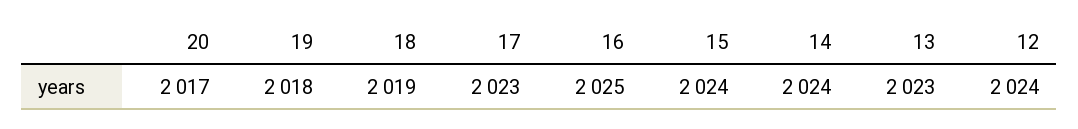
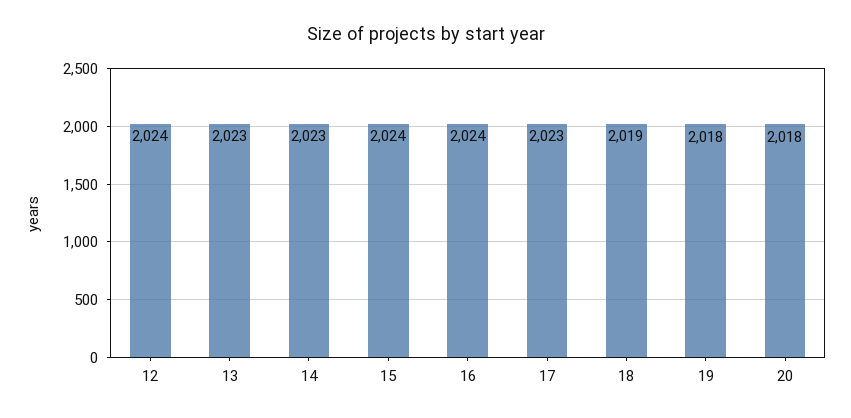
20: 2017 -> 2018
16: 2025 -> 2024
14: 2024 -> 2023

